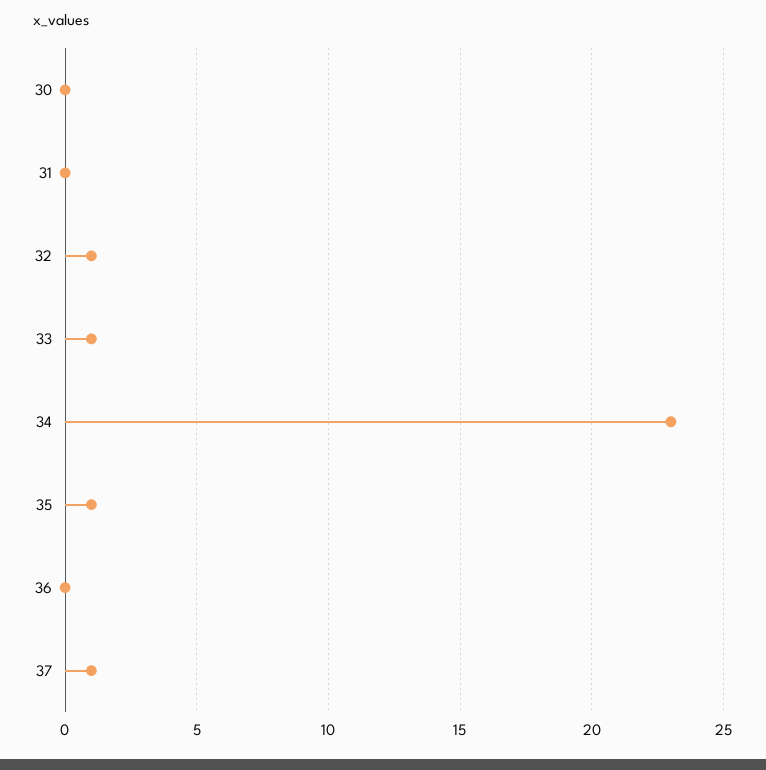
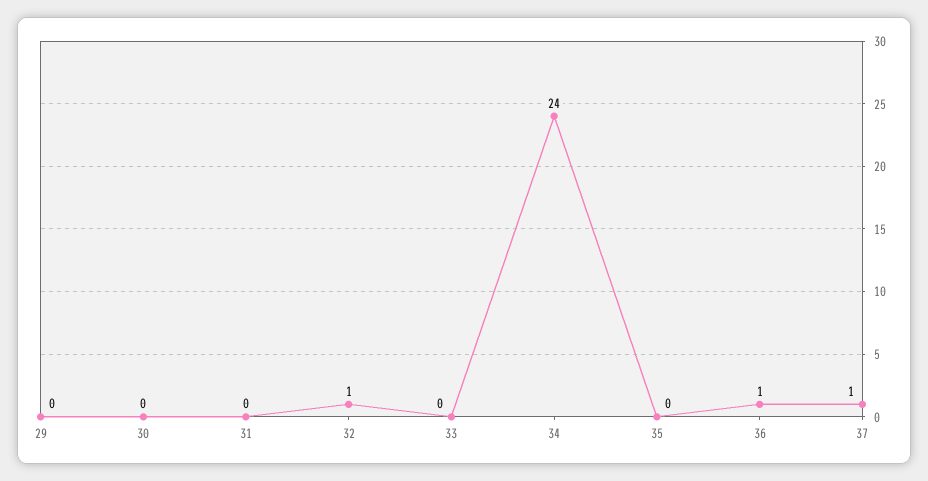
33: 1 -> 0
34: 23 -> 24
35: 1 -> 0
36: 0 -> 1
29: none -> 0

